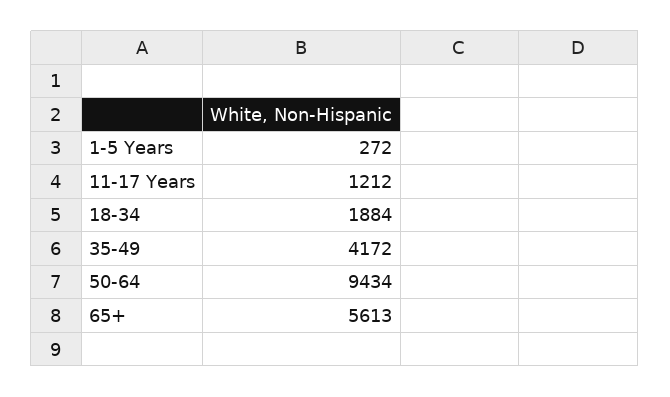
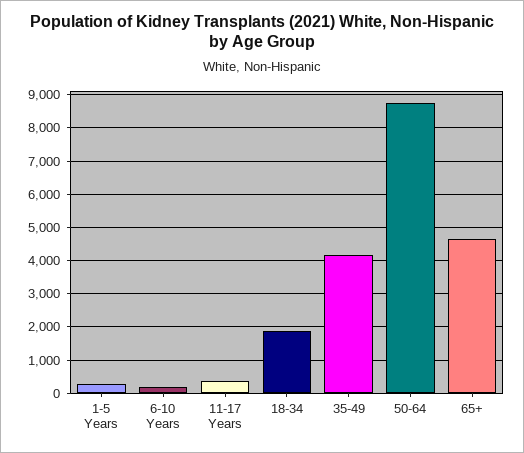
11-17 Years: 1212 -> 400
50-64: 9434 -> 8800
65+: 5613 -> 4600
6-10 Years: none -> 200

